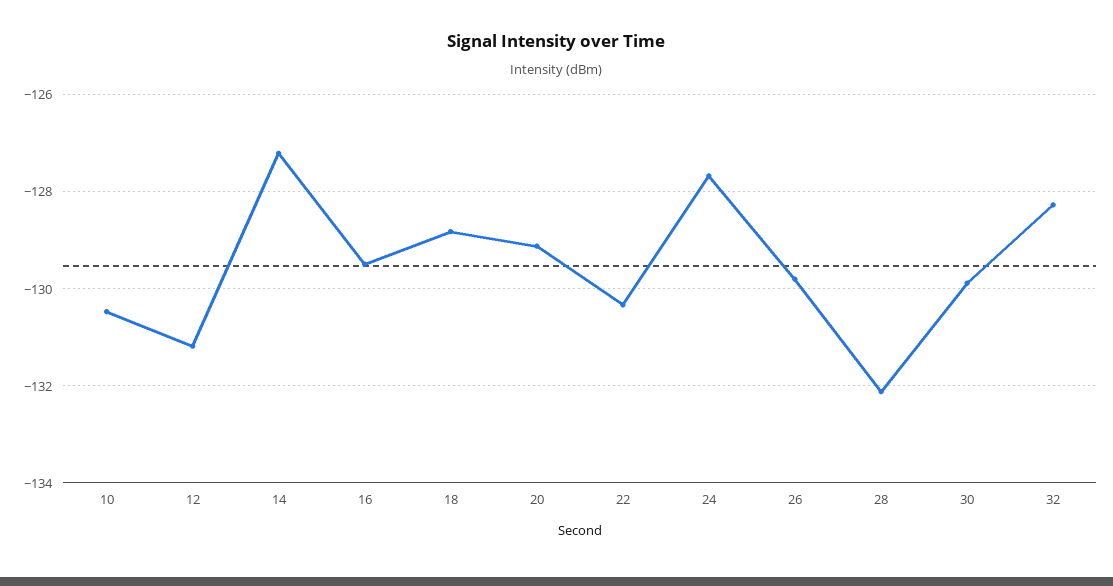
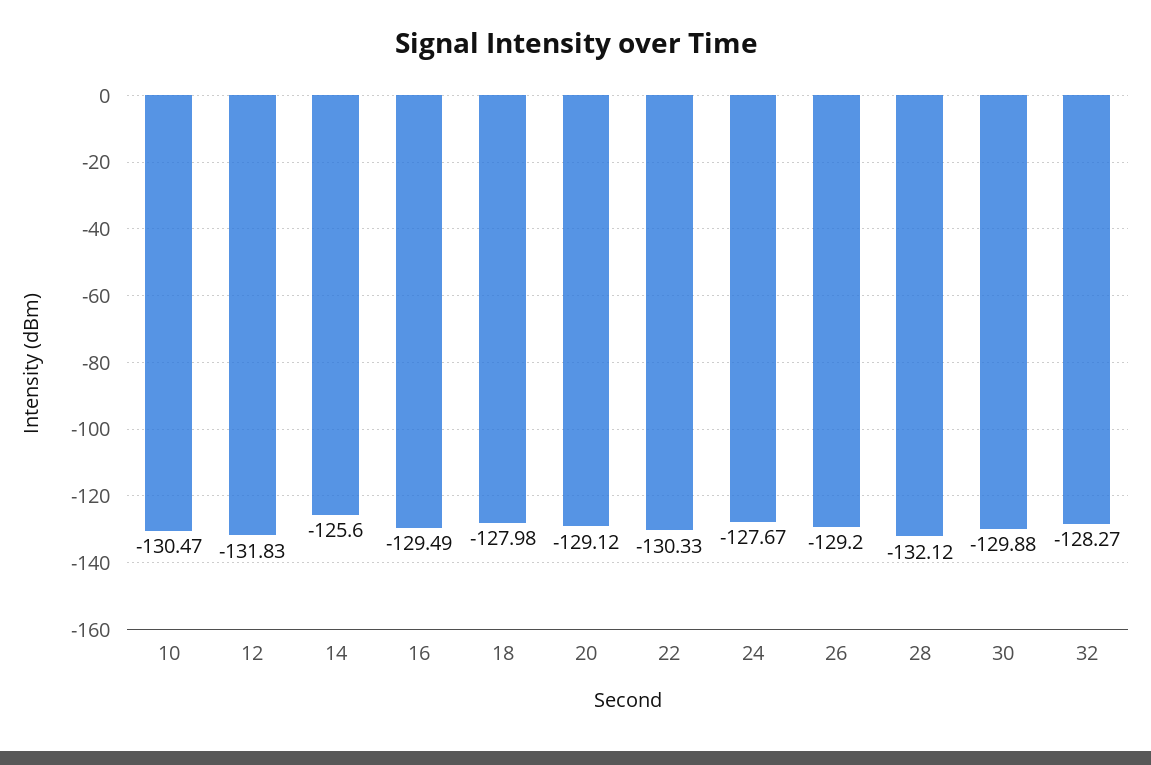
12: -131.2 -> -131.83
14: -127.2 -> -125.6
18: -128.8 -> -127.98
26: -129.8 -> -129.2

